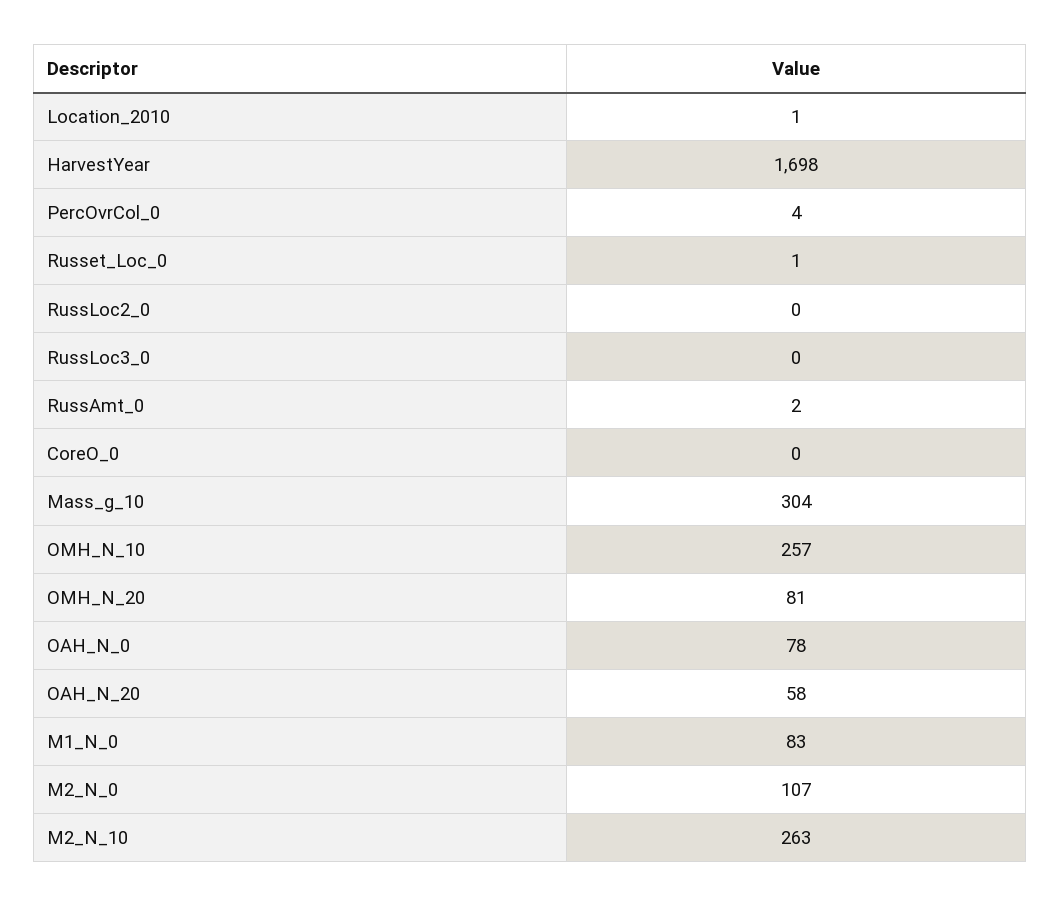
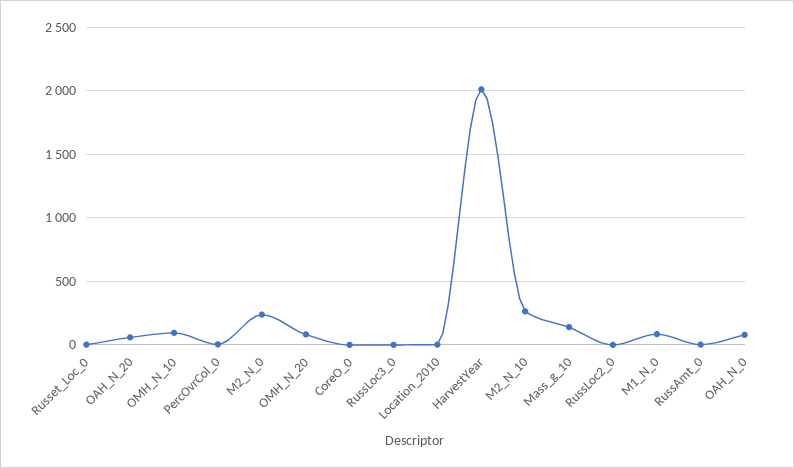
HarvestYear: 1698 -> 2000
Mass_g_10: 304 -> 150
OMH_N_10: 257 -> 100
M2_N_0: 107 -> 250

